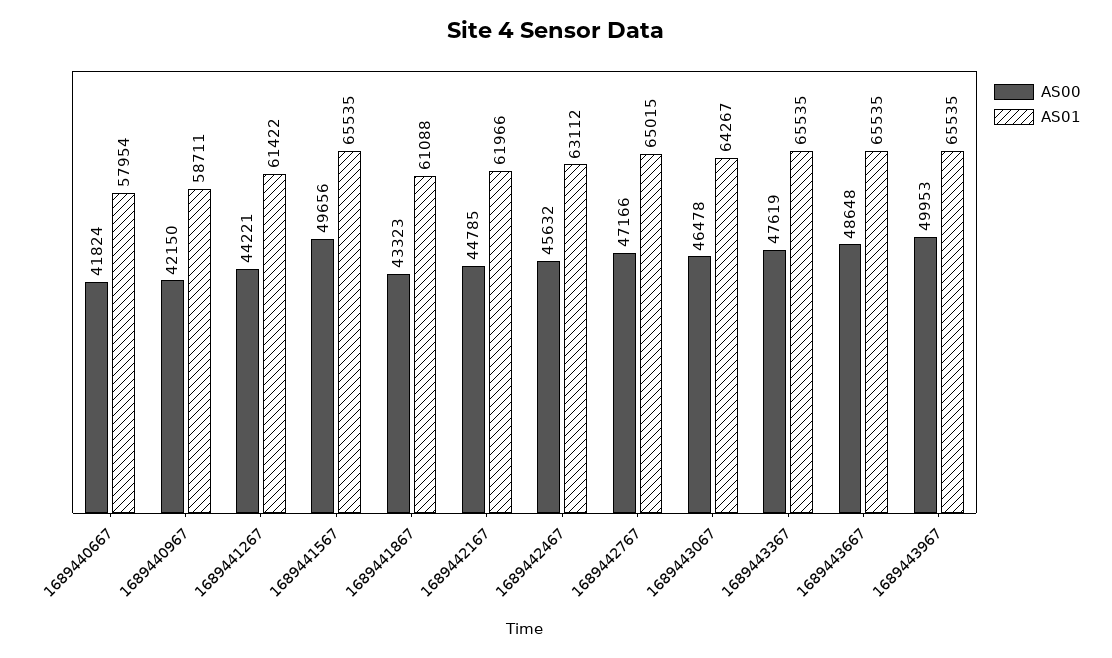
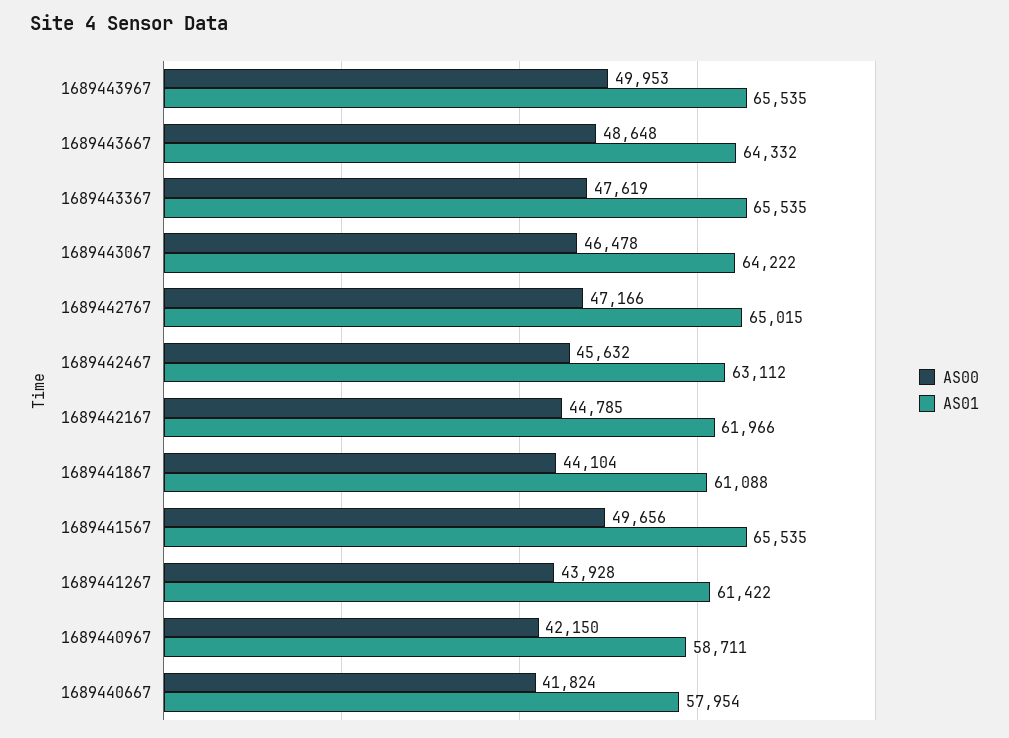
AS00, 1689441267: 44221 -> 43928
AS00, 1689441867: 43323 -> 44104
AS01, 1689443067: 64267 -> 64222
AS01, 1689443667: 65535 -> 64332

